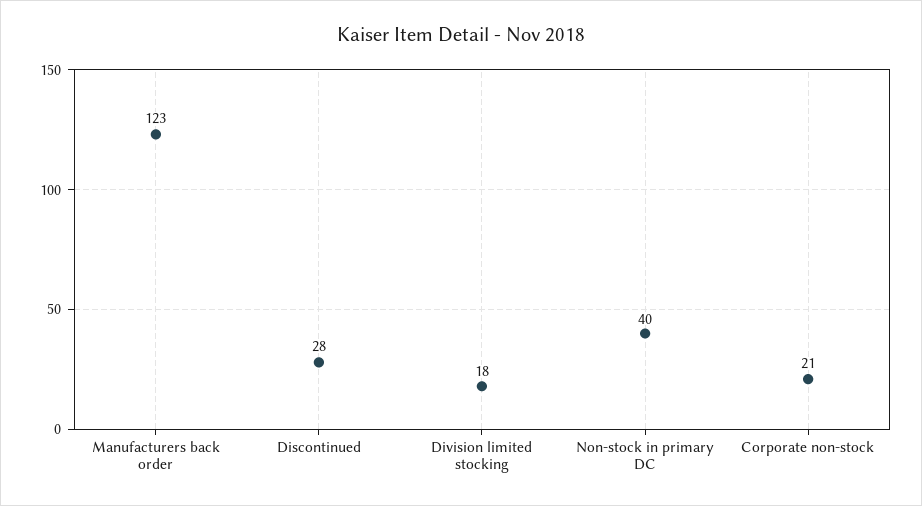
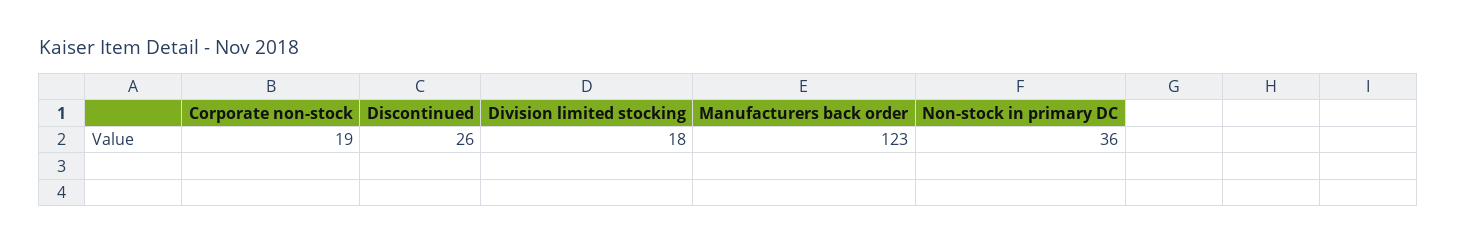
Discontinued: 28 -> 26
Non-stock in primary DC: 40 -> 36
Corporate non-stock: 21 -> 19

